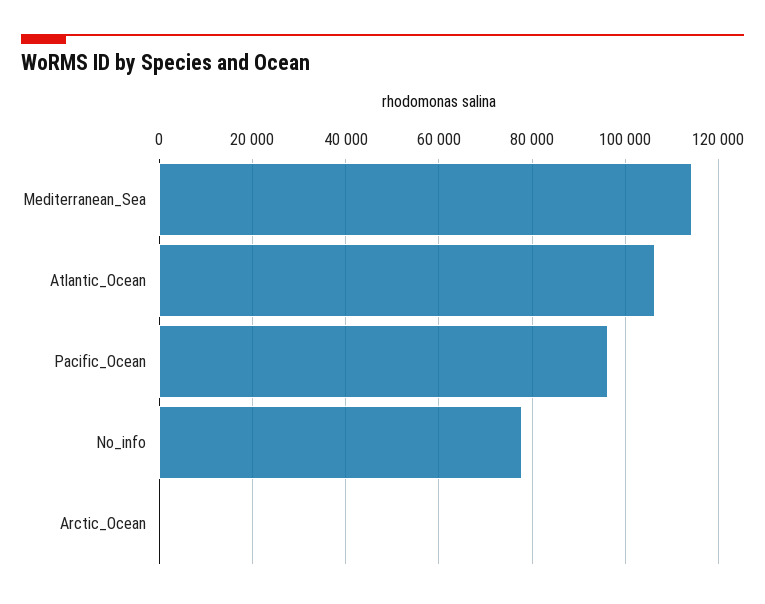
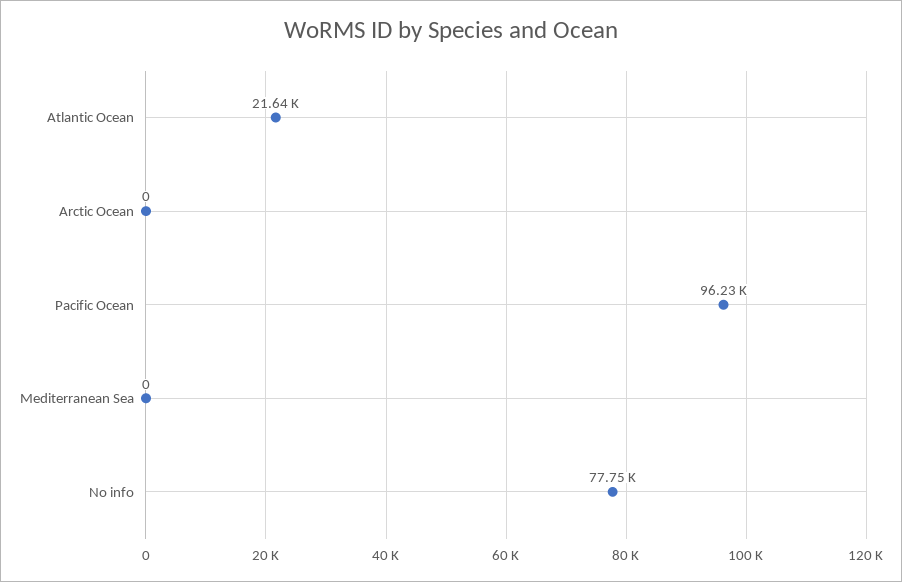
Mediterranean_Sea: 114000 -> 0
Atlantic_Ocean: 106000 -> 21640

